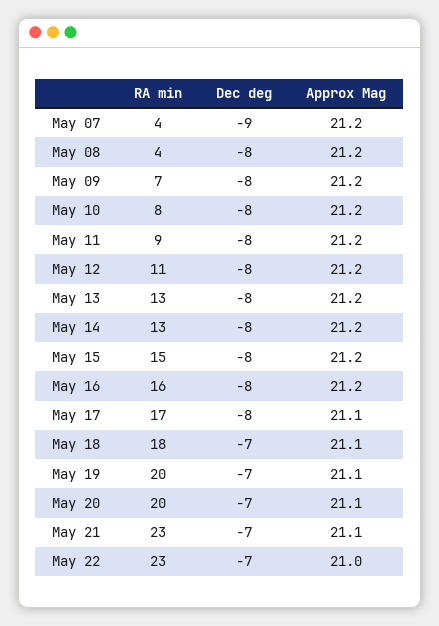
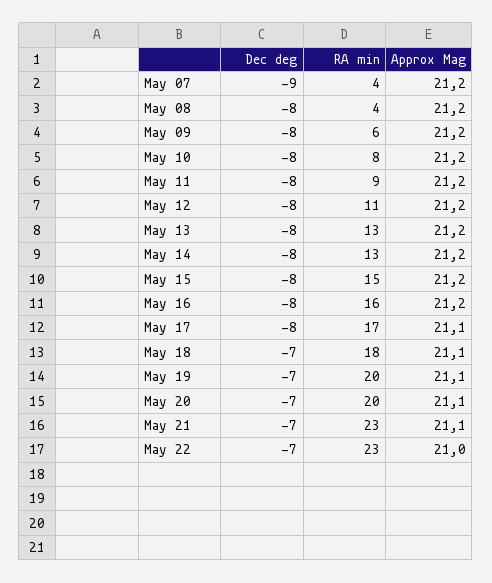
RA min, May 09: 7 -> 6

